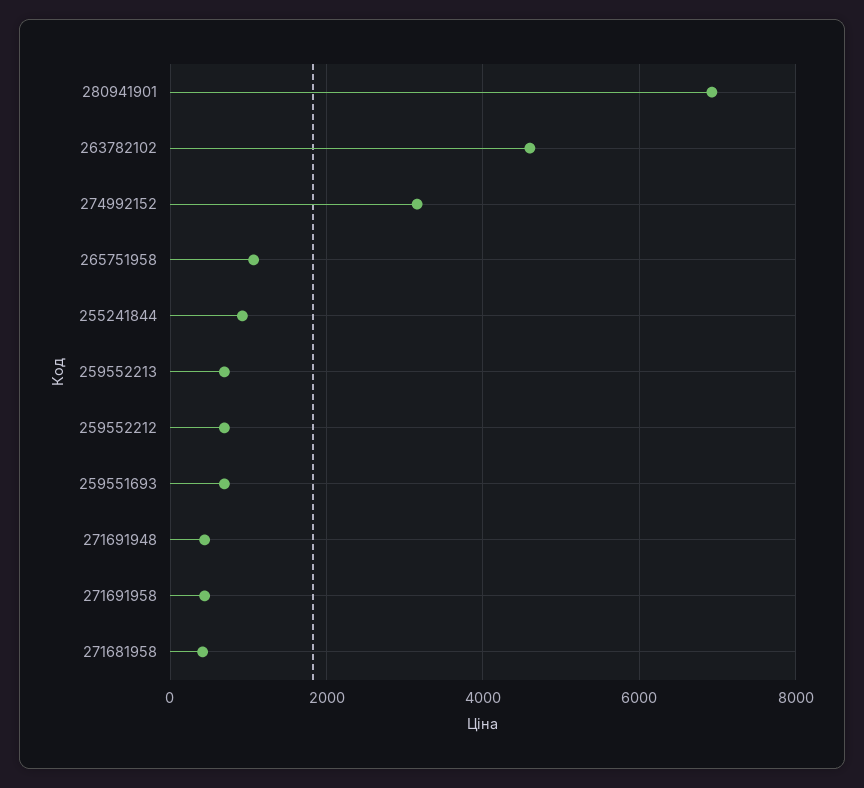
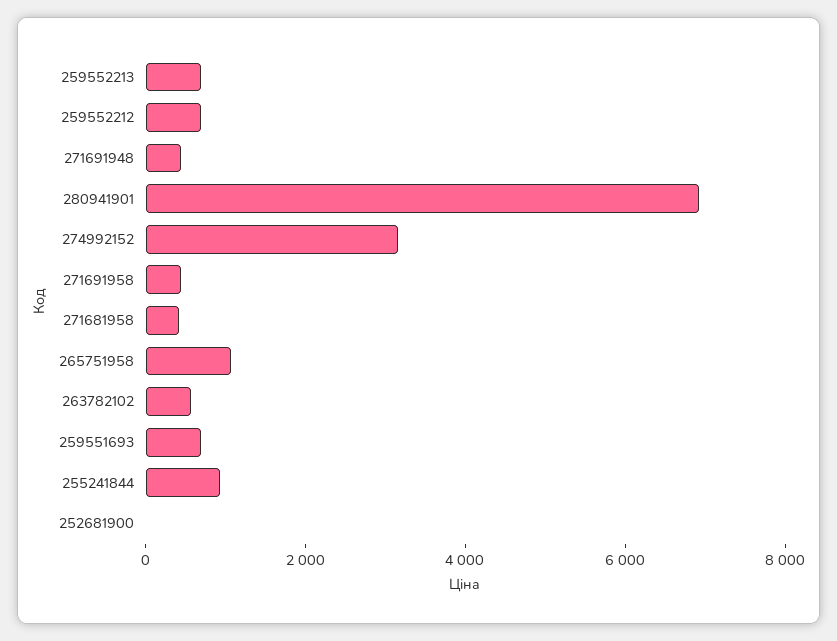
263782102: 4600 -> 500
252681900: none -> 0

